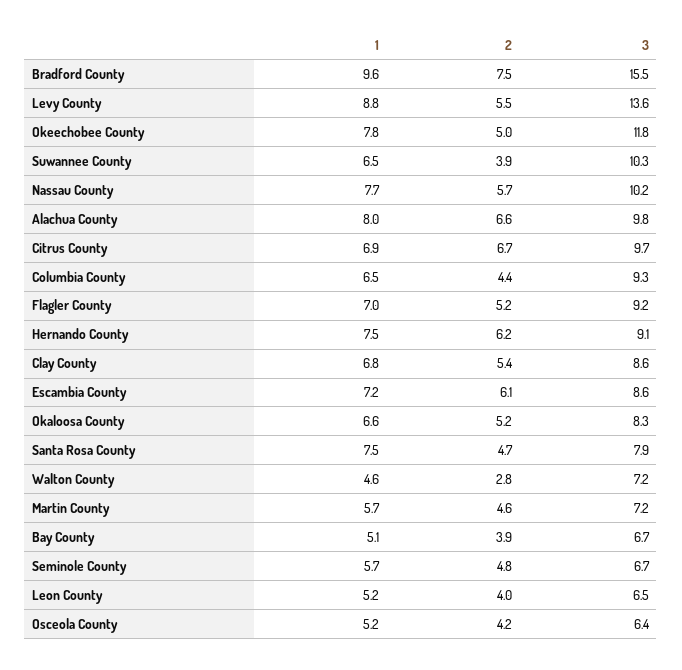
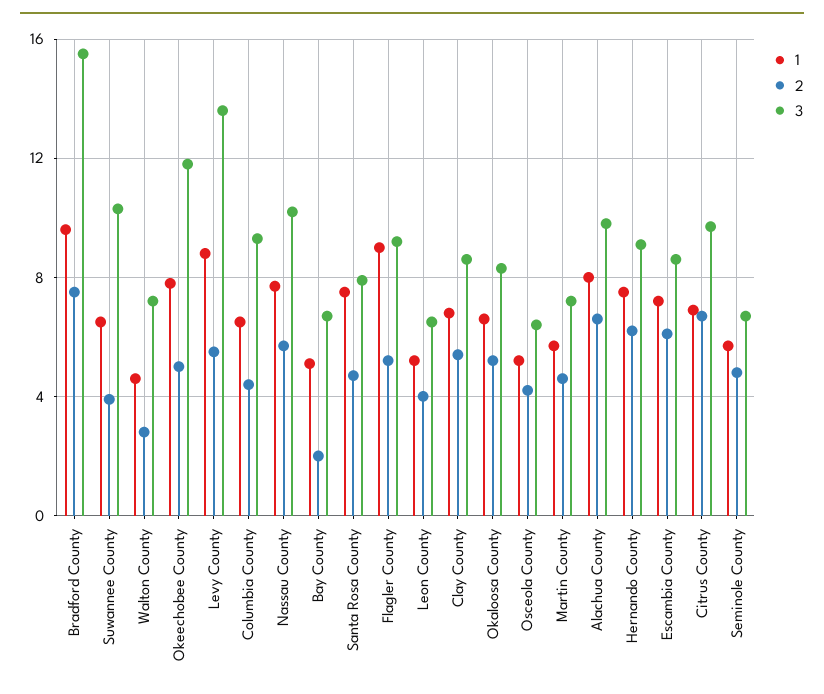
1, Flagler County: 7 -> 9
2, Bay County: 3.9 -> 2

